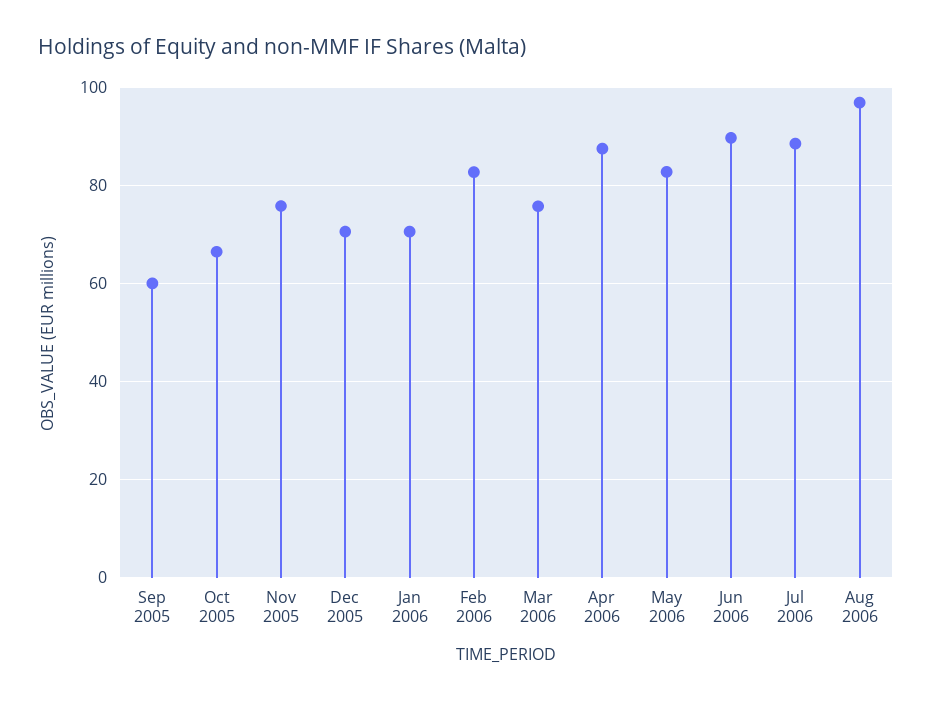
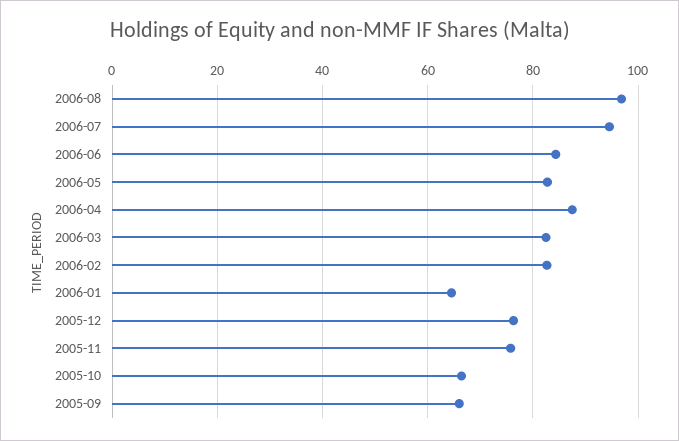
Sep 2005: 60 -> 66
Dec 2005: 70 -> 76
Jan 2006: 70 -> 64
Mar 2006: 76 -> 82
Jun 2006: 90 -> 84
Jul 2006: 88 -> 94

